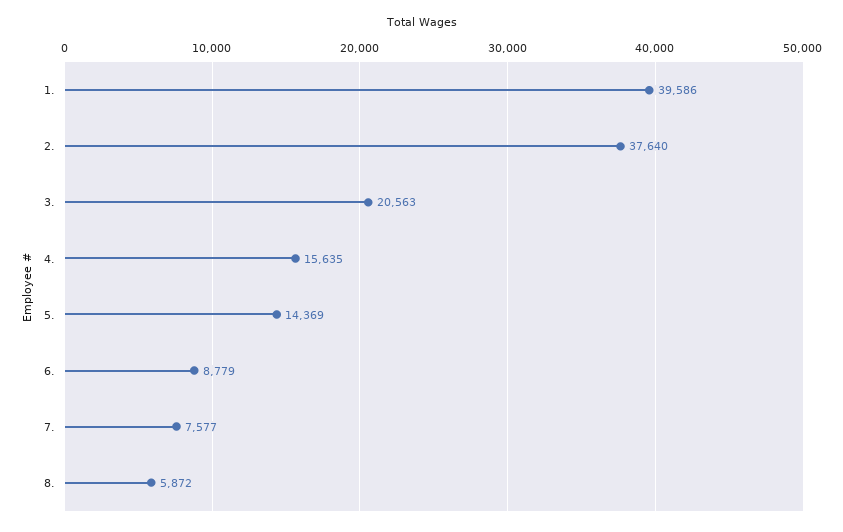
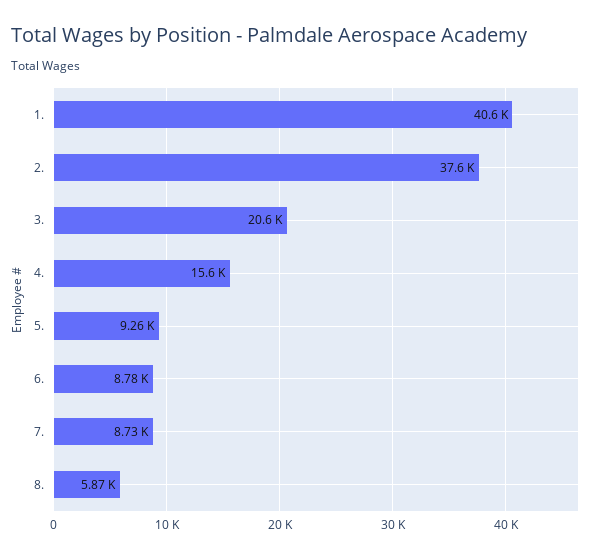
1.: 39586 -> 40600
5.: 14369 -> 9260
7.: 7577 -> 8730

